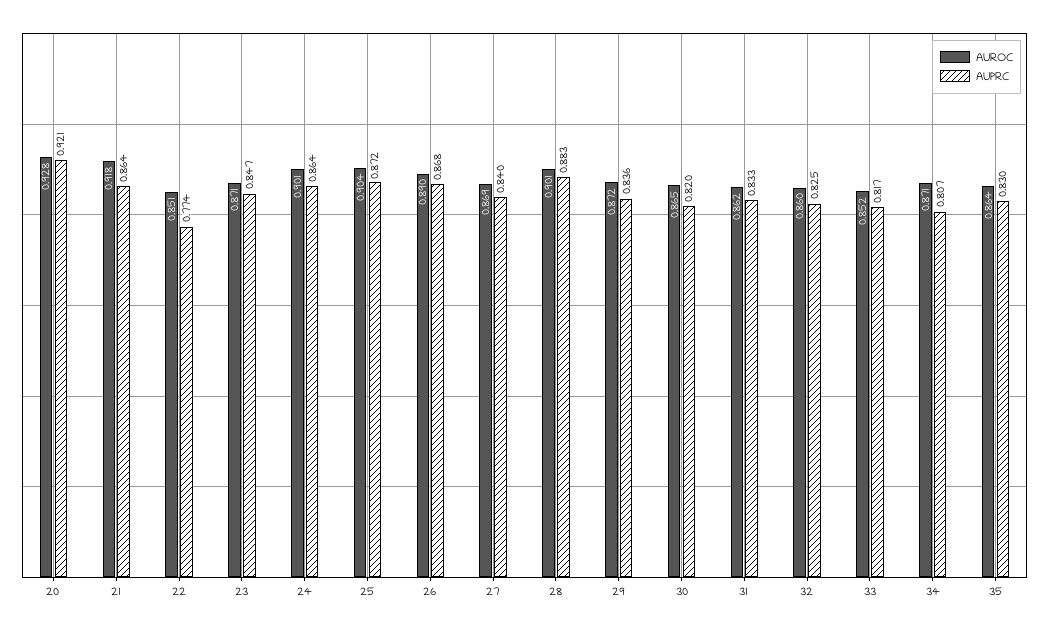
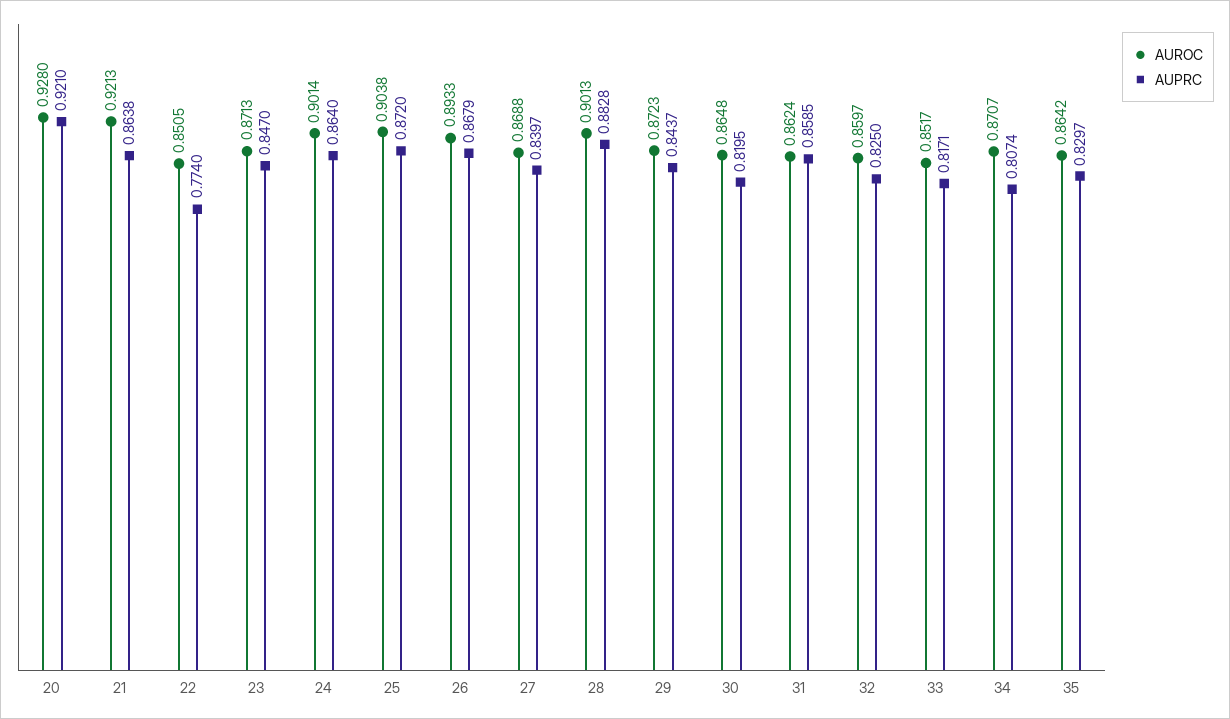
AUROC, 21: 0.918 -> 0.9213
AUROC, 26: 0.89 -> 0.8933
AUPRC, 29: 0.836 -> 0.8437
AUPRC, 31: 0.833 -> 0.8585

